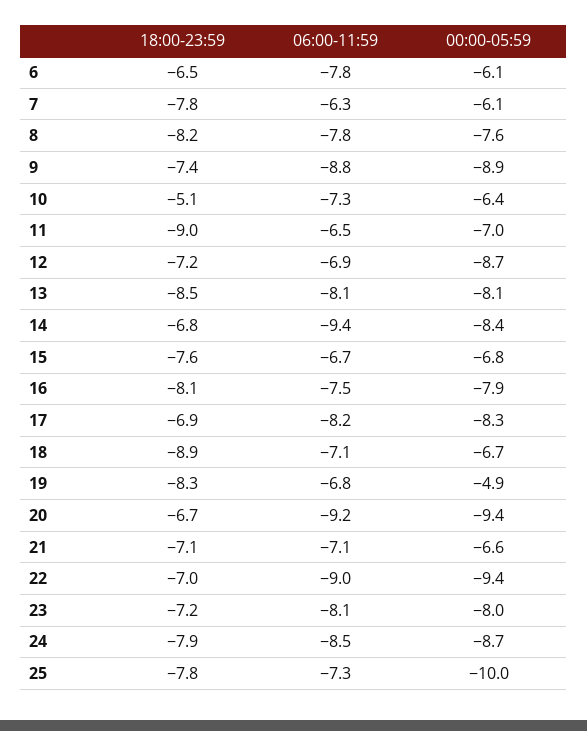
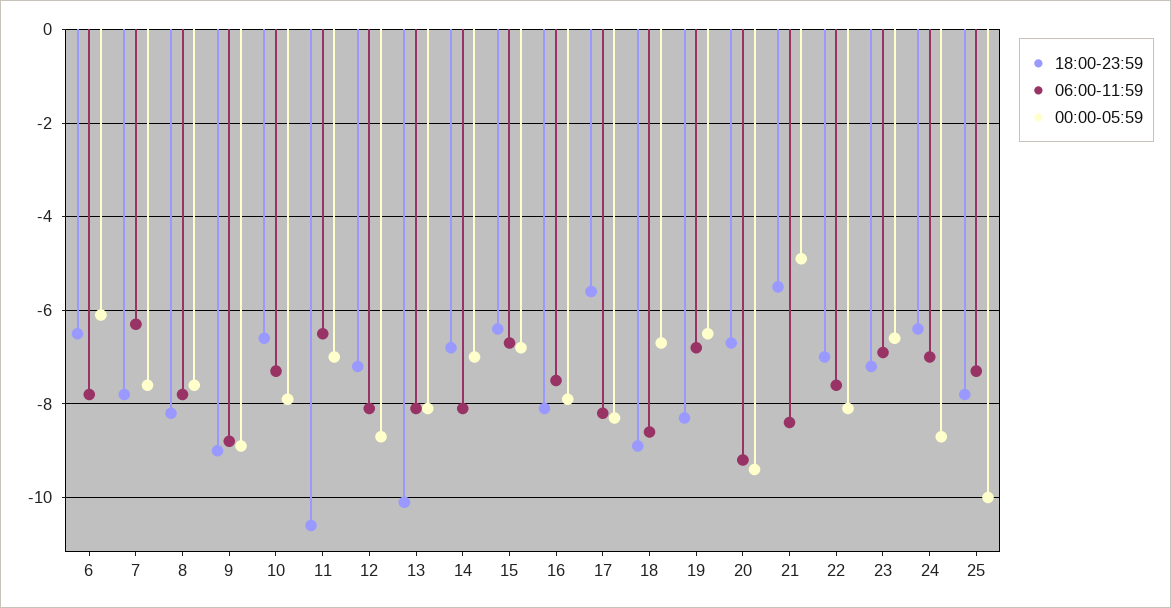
00:00-05:59, 7: -6.1 -> -7.5
18:00-23:59, 9: -7.4 -> -9
18:00-23:59, 10: -5.1 -> -6.5
00:00-05:59, 10: -6.4 -> -8
18:00-23:59, 11: -9 -> -10.5
06:00-11:59, 12: -6.9 -> -8
18:00-23:59, 13: -8.5 -> -10
06:00-11:59, 14: -9.4 -> -8
00:00-05:59, 14: -8.4 -> -7
18:00-23:59, 15: -7.6 -> -6.5
18:00-23:59, 17: -6.9 -> -5.5
06:00-11:59, 18: -7.1 -> -8.5
00:00-05:59, 19: -4.9 -> -6.5
18:00-23:59, 21: -7.1 -> -5.5
06:00-11:59, 21: -7.1 -> -8.5
00:00-05:59, 21: -6.6 -> -5
06:00-11:59, 22: -9 -> -7.5
00:00-05:59, 22: -9.4 -> -8
06:00-11:59, 23: -8.1 -> -7
00:00-05:59, 23: -8 -> -6.5
18:00-23:59, 24: -7.9 -> -6.5
06:00-11:59, 24: -8.5 -> -7

